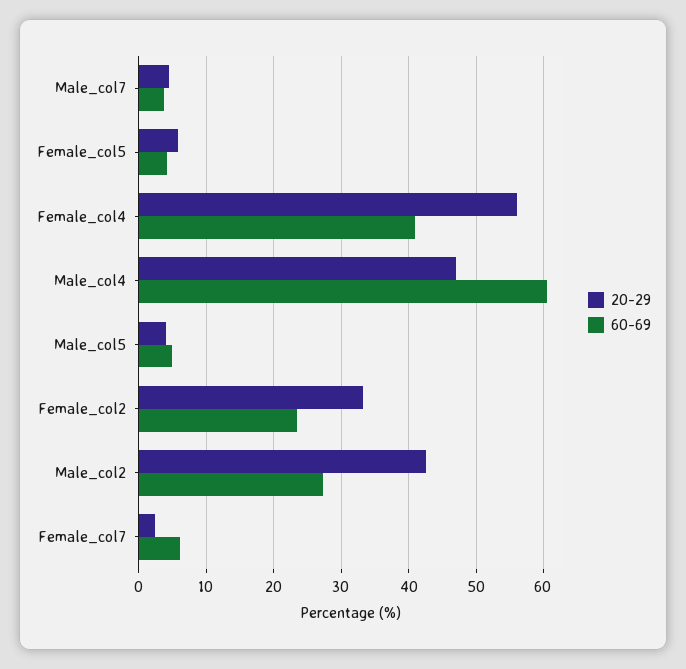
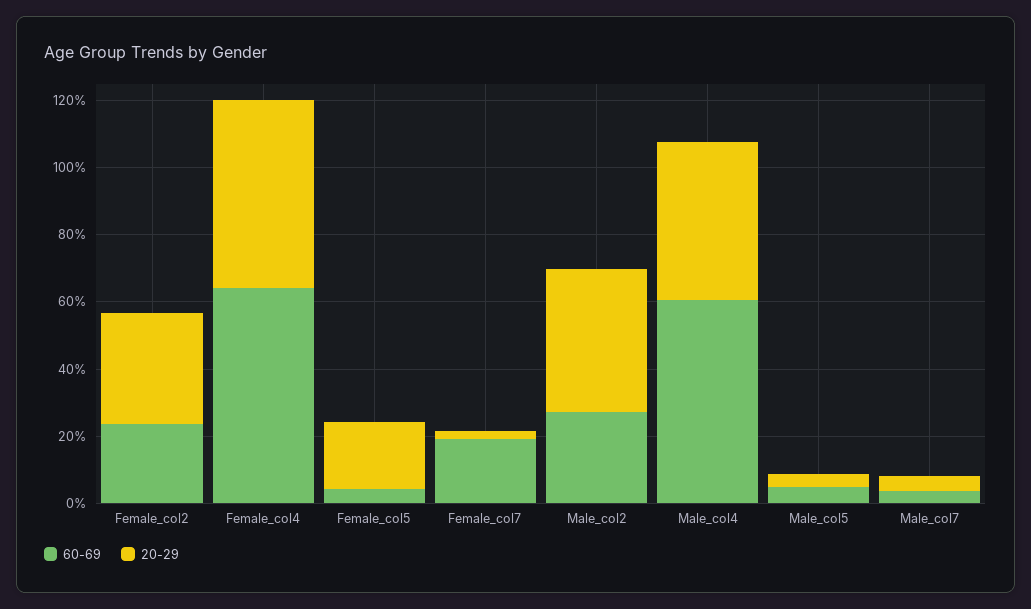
20-29, Female_col5: 6 -> 20
60-69, Female_col4: 41 -> 65
60-69, Female_col7: 6 -> 20

